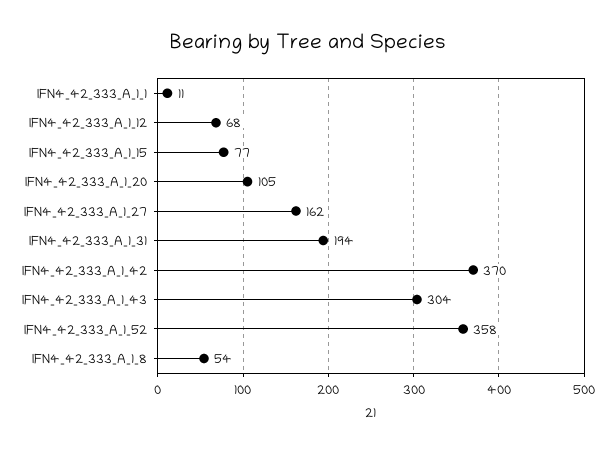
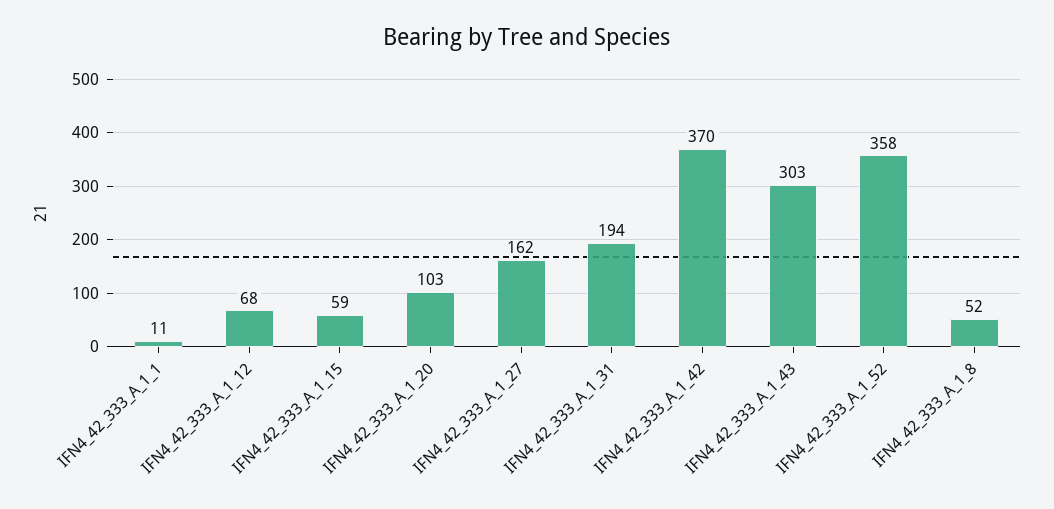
IFN4_42_333_A_1_15: 77 -> 59
IFN4_42_333_A_1_20: 105 -> 103
IFN4_42_333_A_1_43: 304 -> 303
IFN4_42_333_A_1_8: 54 -> 52

